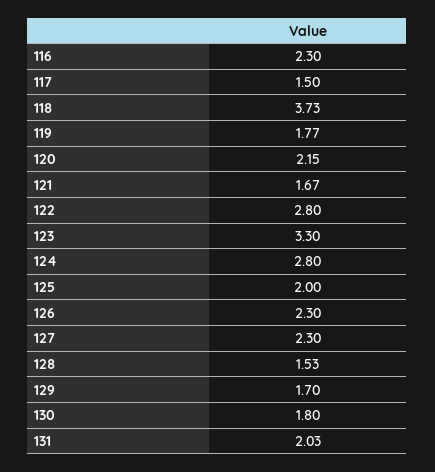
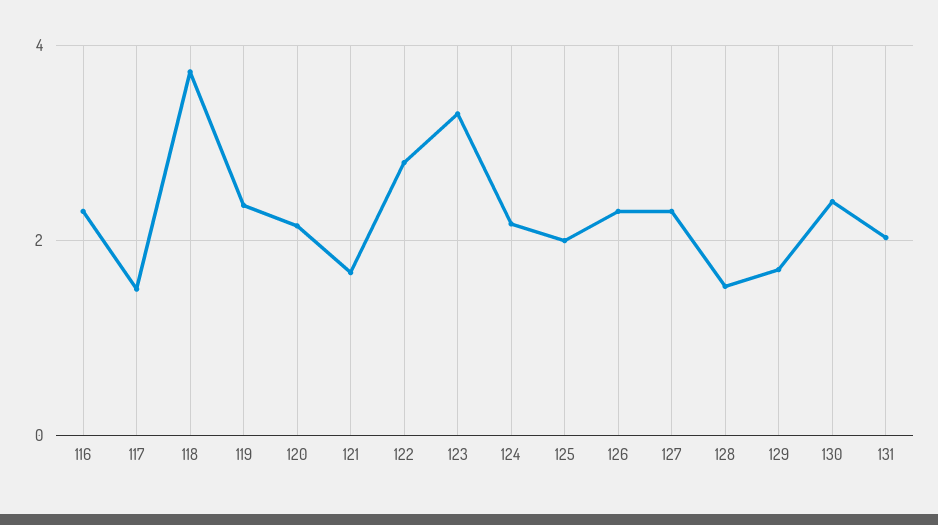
119: 1.77 -> 2.4
124: 2.8 -> 2.2
130: 1.8 -> 2.4

